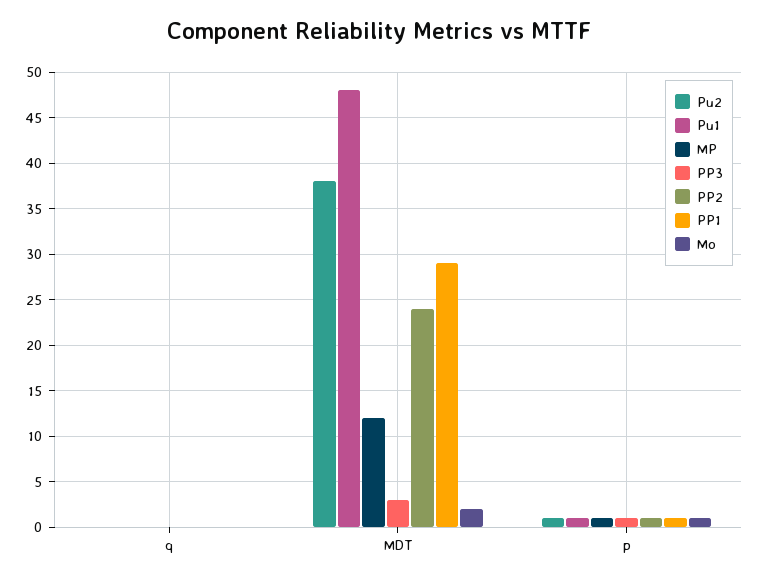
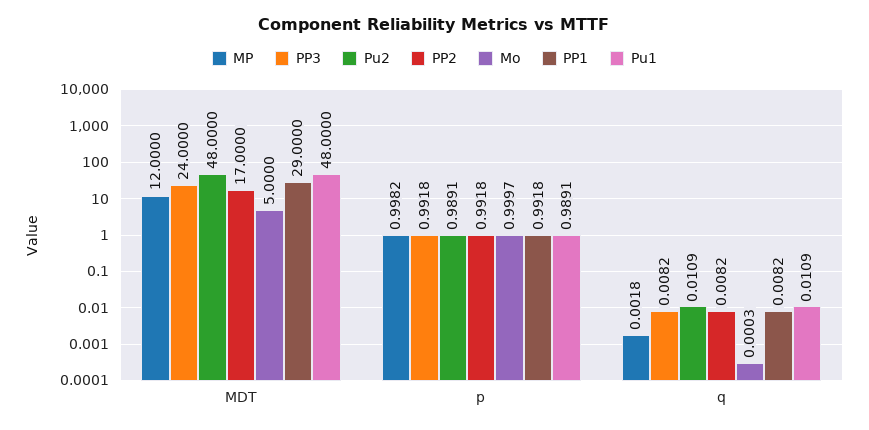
Pu2, MDT: 38 -> 48
PP3, MDT: 3 -> 24
PP2, MDT: 24 -> 17
Mo, MDT: 2 -> 5

